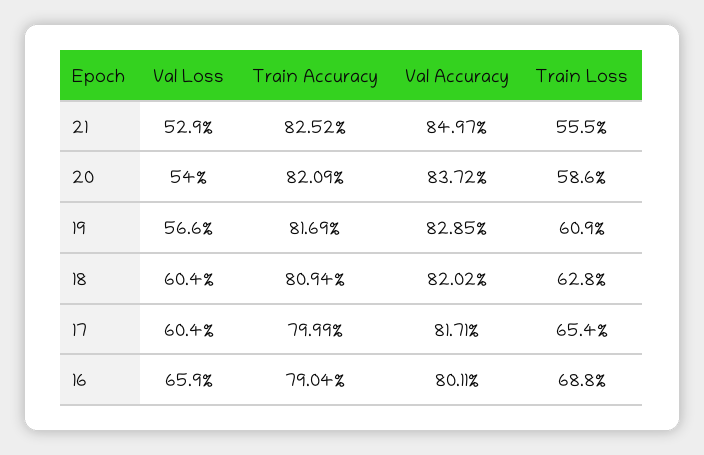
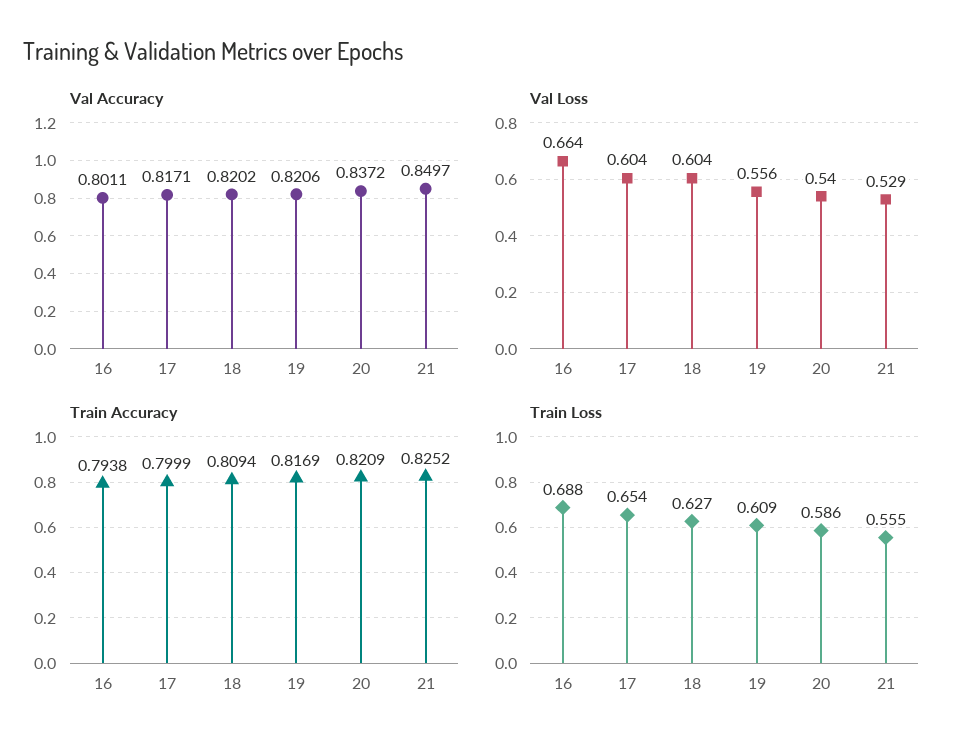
Val Loss, 19: 0.566 -> 0.556
Val Accuracy, 19: 0.8285 -> 0.8206
Train Loss, 18: 0.628 -> 0.627
Val Loss, 16: 0.659 -> 0.664
Train Accuracy, 16: 0.7904 -> 0.7938

